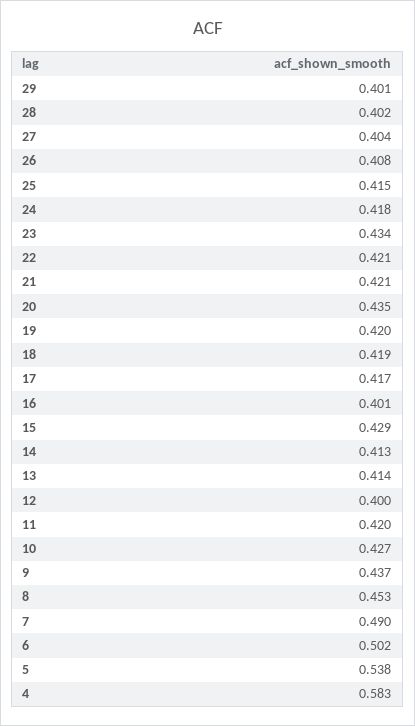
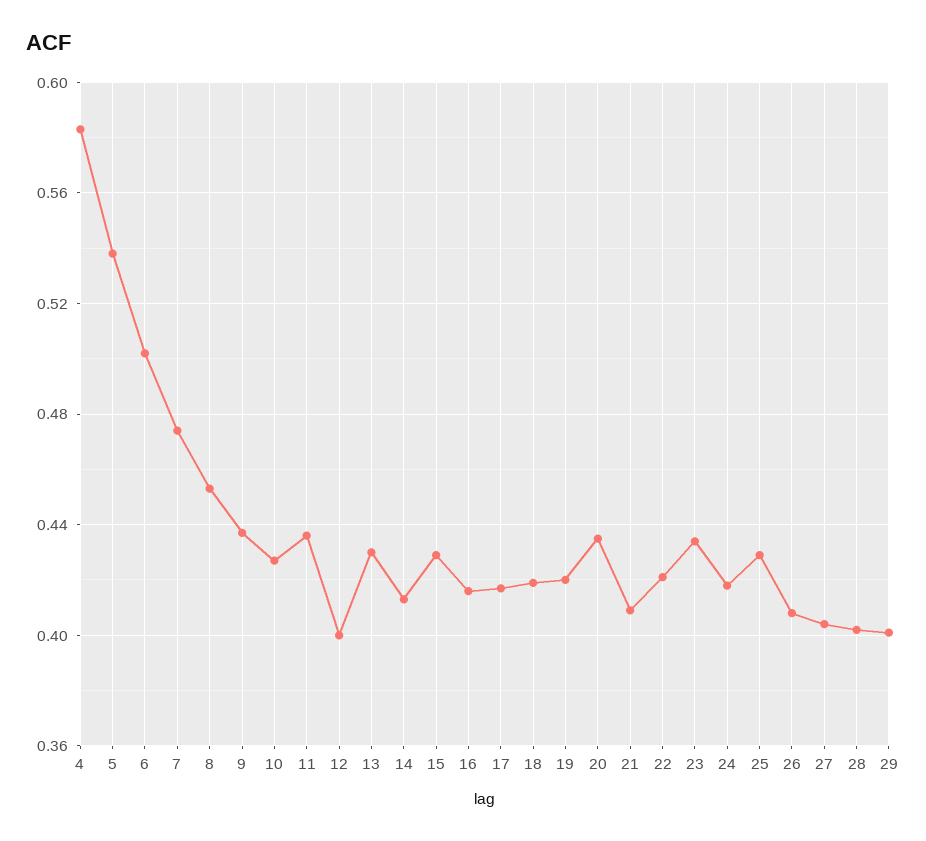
25: 0.415 -> 0.43
21: 0.421 -> 0.41
16: 0.401 -> 0.415
13: 0.414 -> 0.43
11: 0.42 -> 0.435
7: 0.49 -> 0.475

